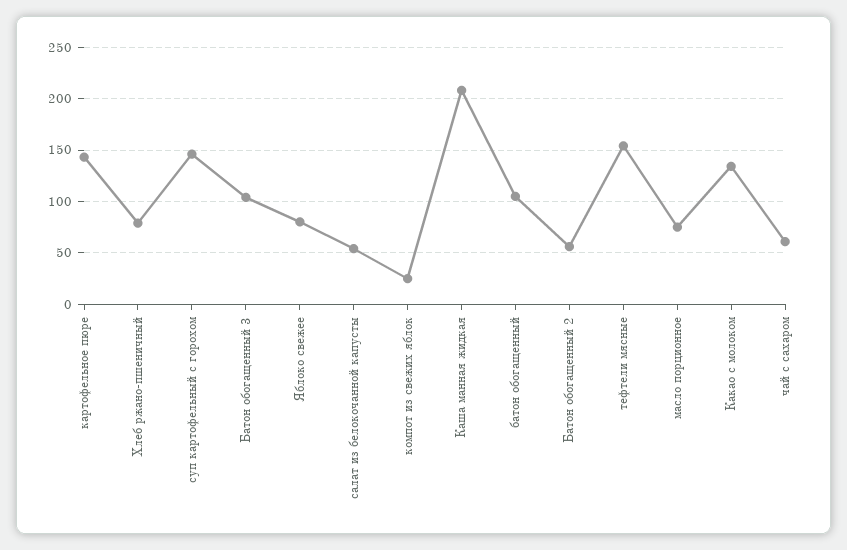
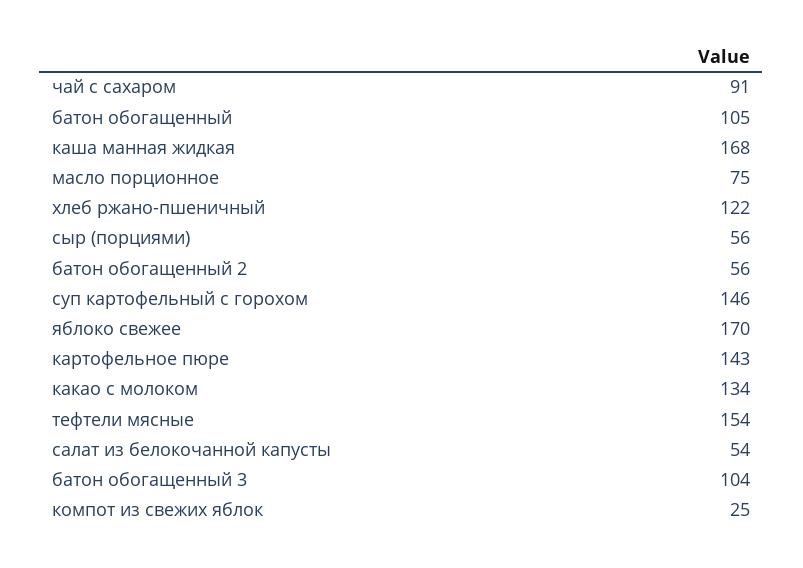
Хлеб ржано-пшеничный: 80 -> 122
Яблоко свежее: 80 -> 170
Каша манная жидкая: 210 -> 168
чай с сахаром: 60 -> 91
сыр (порциями): none -> 56

